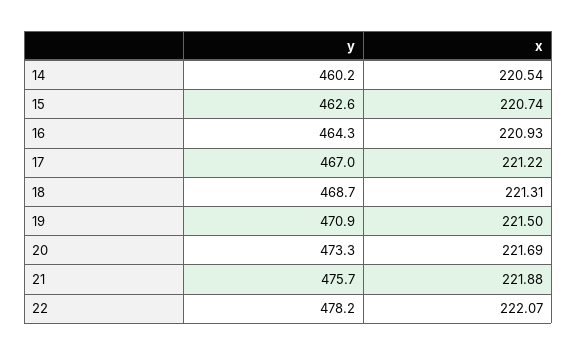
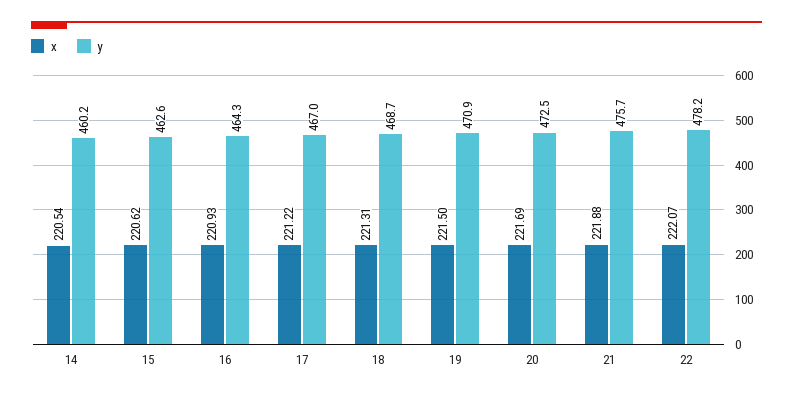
x, 15: 220.74 -> 220.62
y, 20: 473.3 -> 472.5

